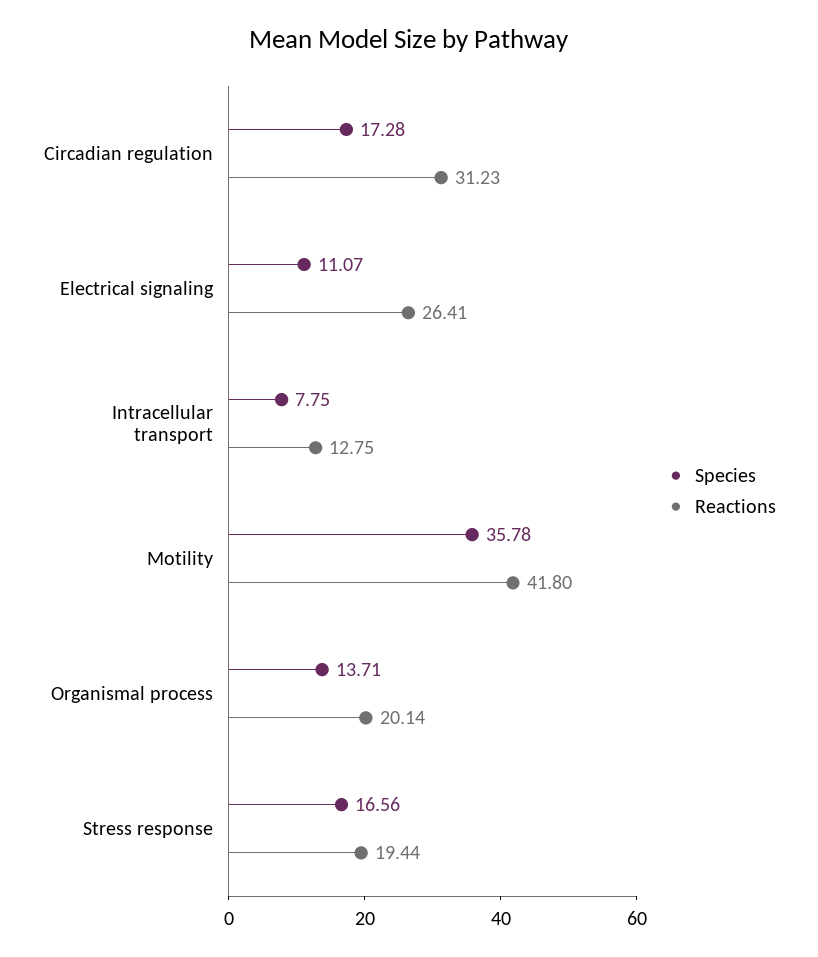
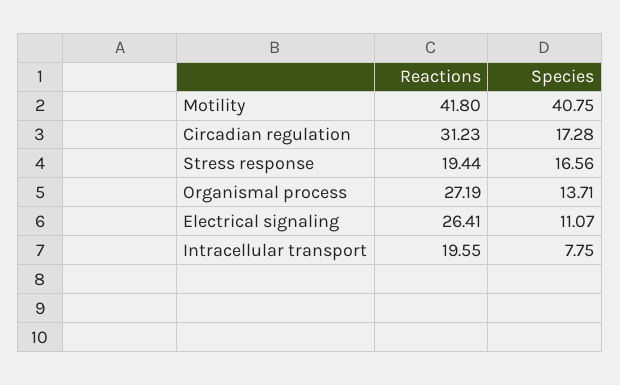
Reactions, Intracellular transport: 12.75 -> 19.55
Species, Motility: 35.78 -> 40.75
Reactions, Organismal process: 20.14 -> 27.19

